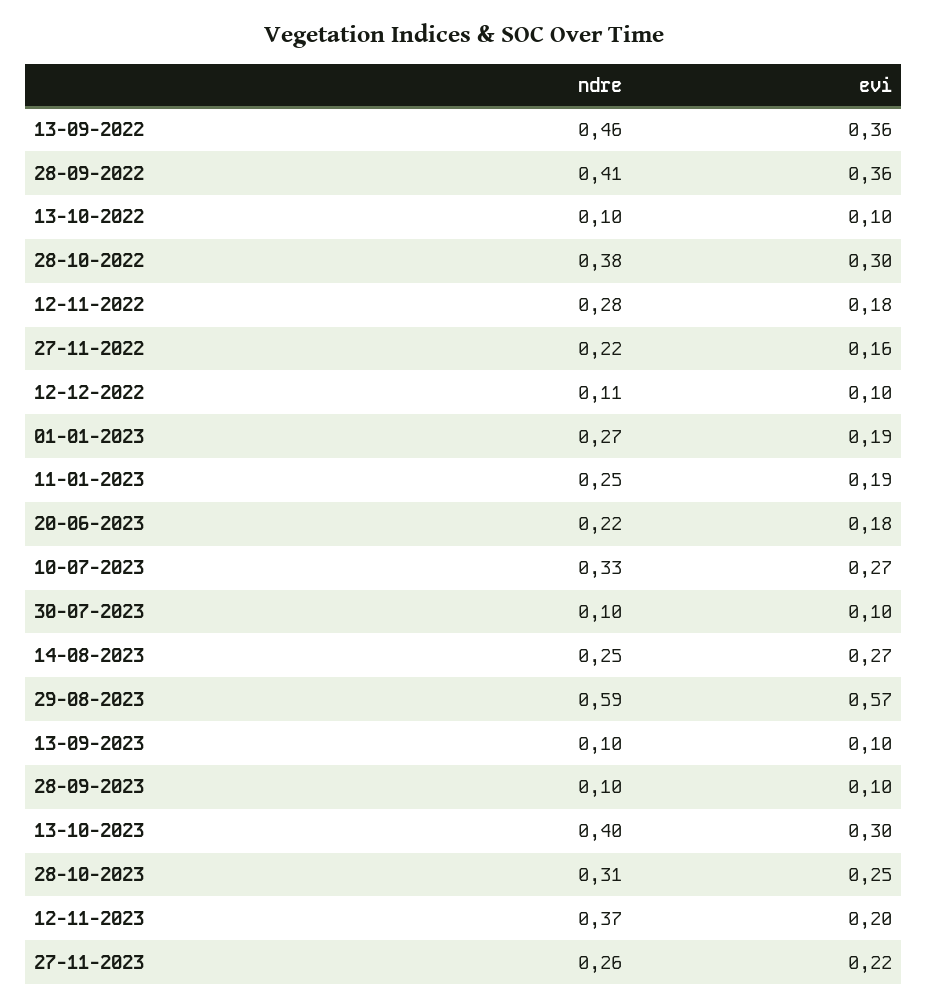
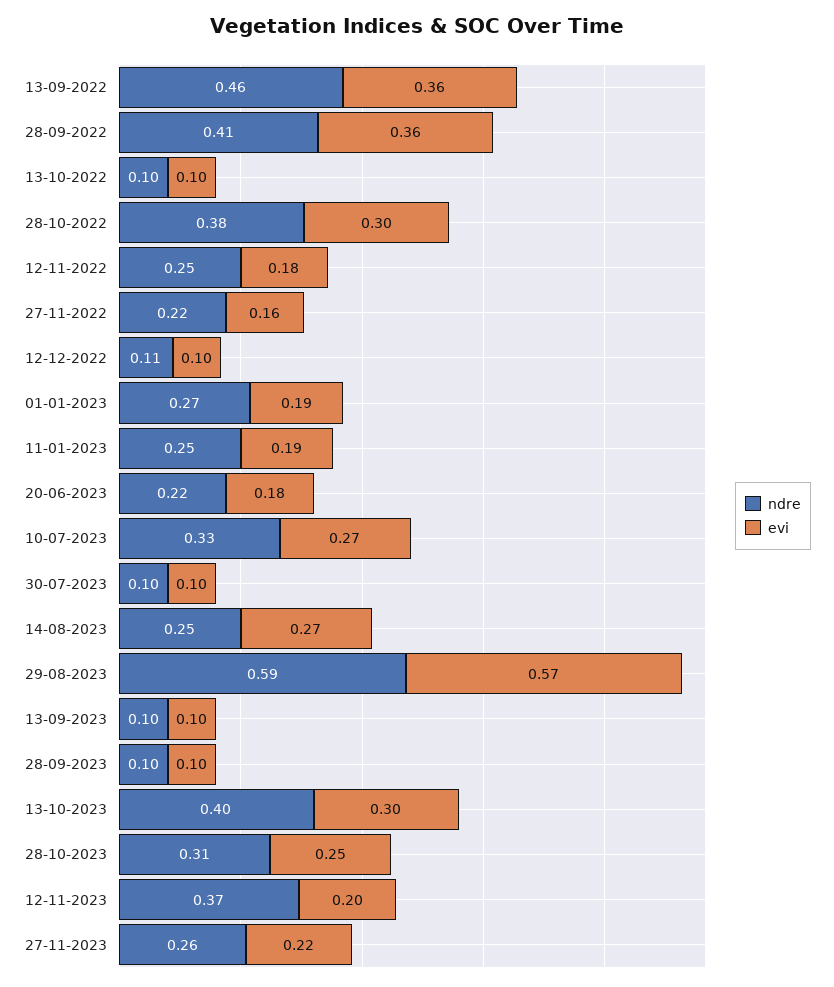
ndre, 12-11-2022: 0.28 -> 0.25

